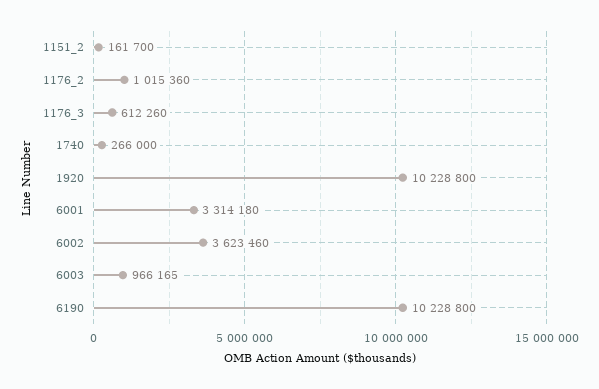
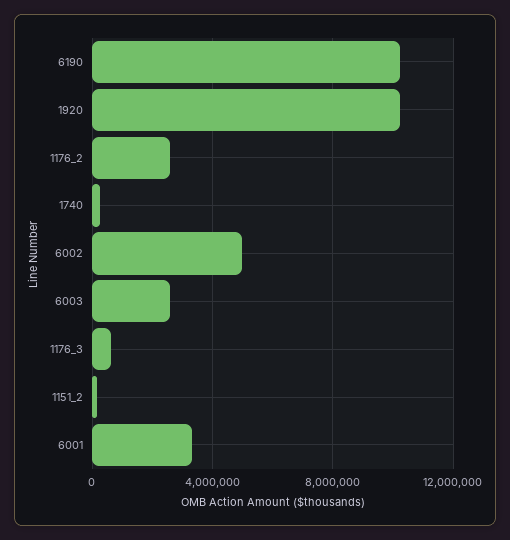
1176_2: 1015360 -> 2500000
6002: 3623460 -> 5000000
6003: 966165 -> 2500000

